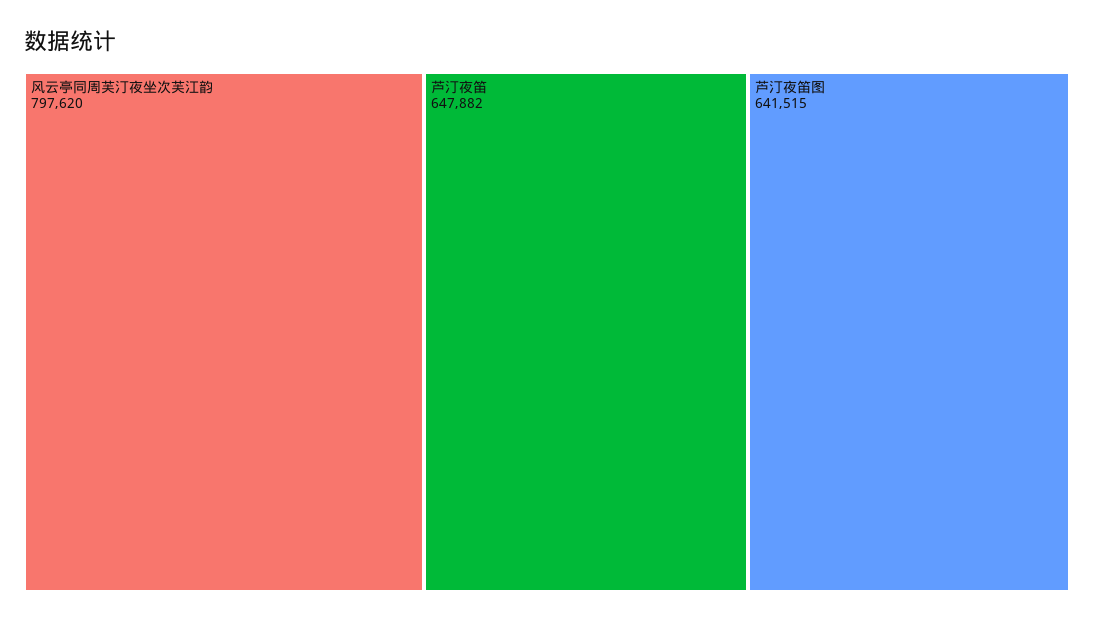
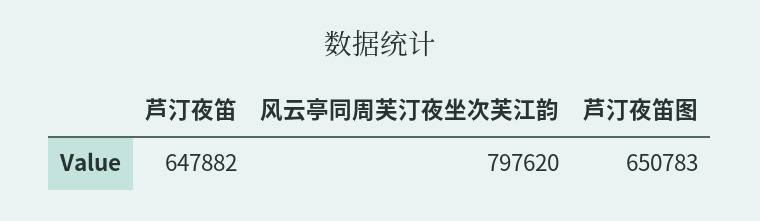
芦汀夜笛图: 641515 -> 650783

